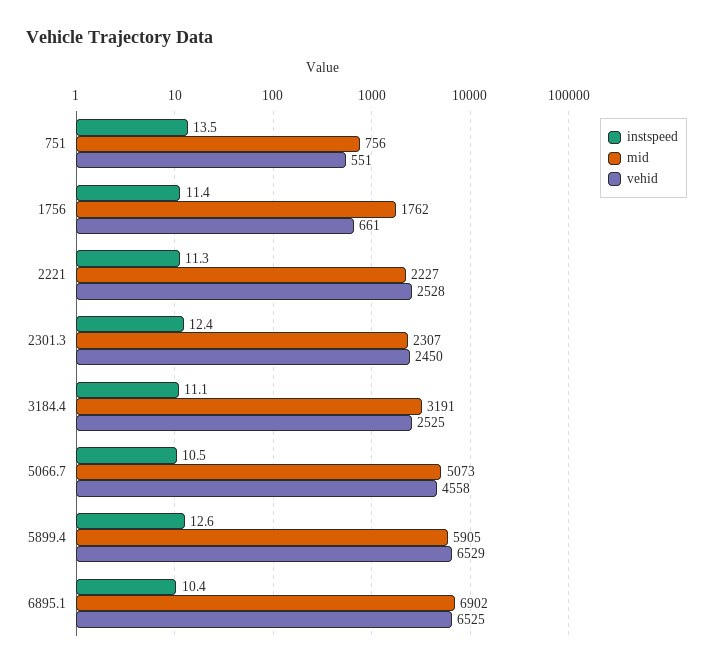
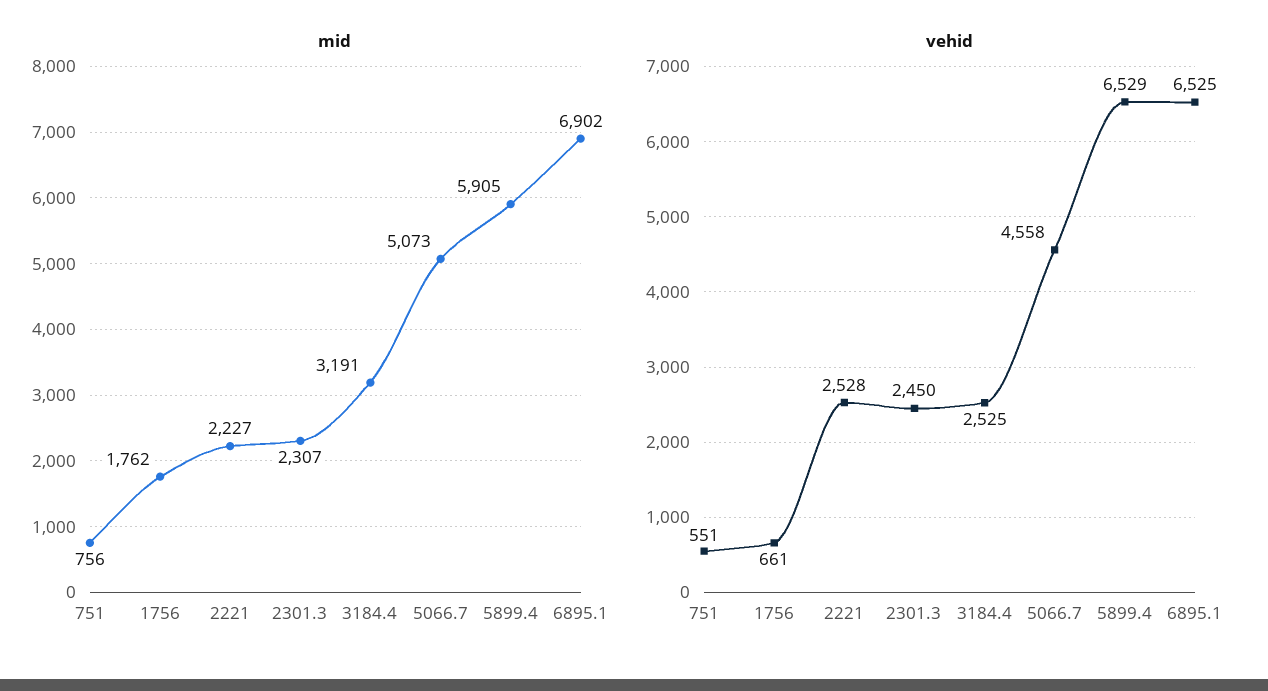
instspeed, 751: 13.5 -> none
instspeed, 1756: 11.4 -> none
instspeed, 2221: 11.3 -> none
instspeed, 2301.3: 12.4 -> none
instspeed, 3184.4: 11.1 -> none
instspeed, 5066.7: 10.5 -> none
instspeed, 5899.4: 12.6 -> none
instspeed, 6895.1: 10.4 -> none

